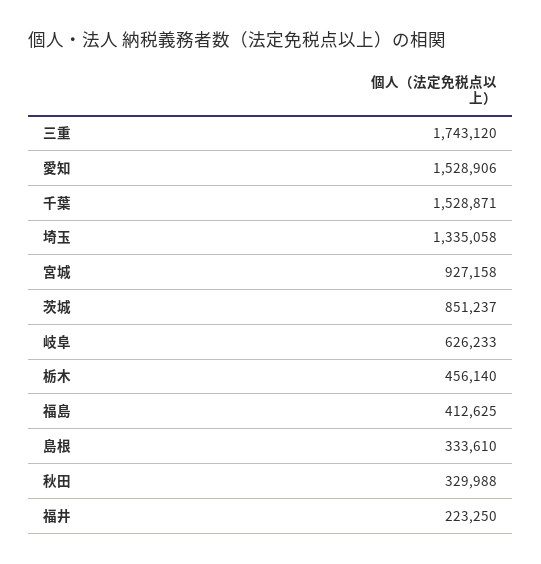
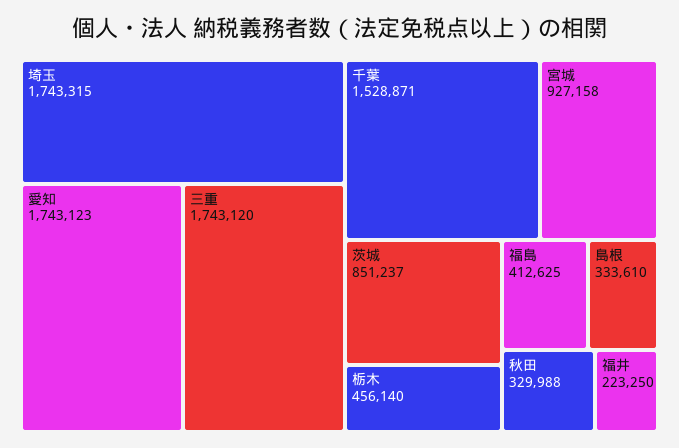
愛知: 1528906 -> 1743123
埼玉: 1335058 -> 1743315
岐阜: 626233 -> none

